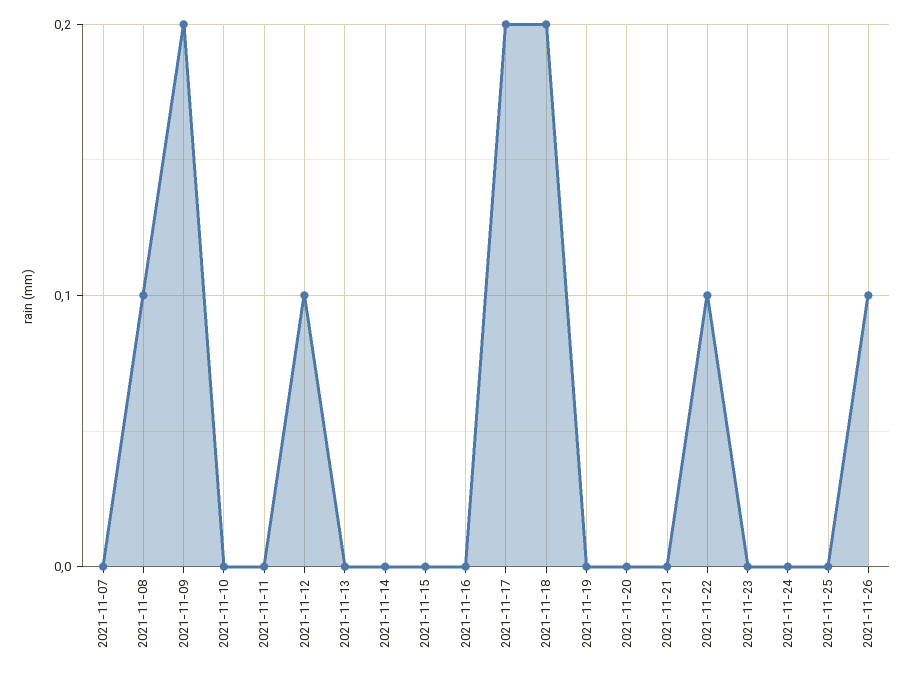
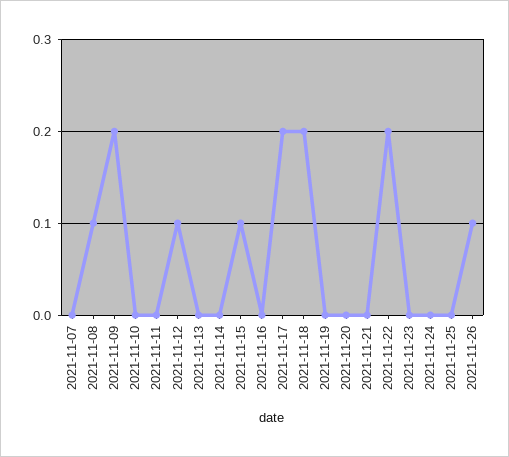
2021-11-15: 0 -> 0.1
2021-11-22: 0.1 -> 0.2

